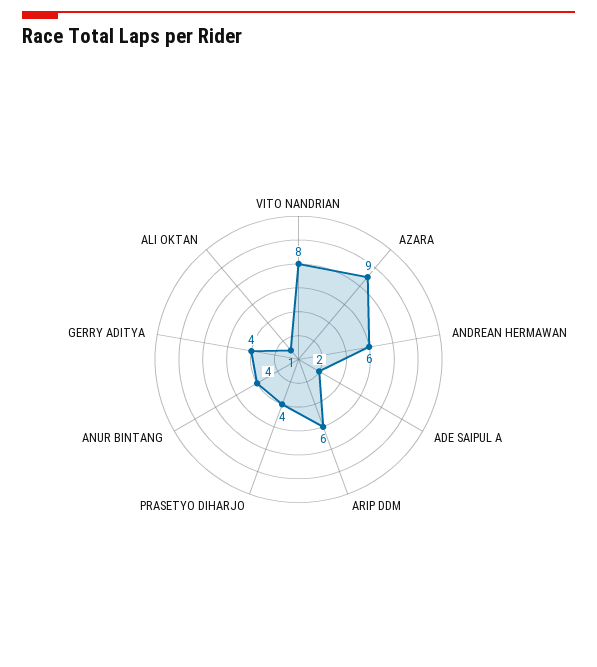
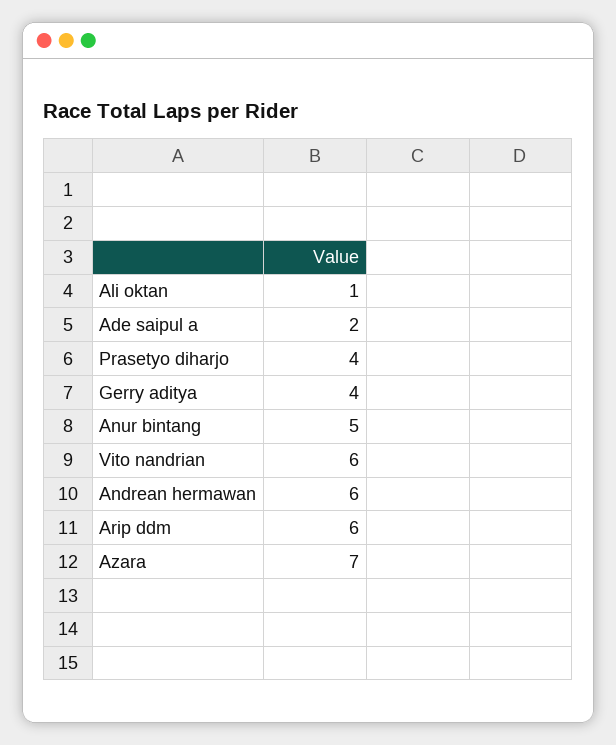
VITO NANDRIAN: 8 -> 6
AZARA: 9 -> 7
ANUR BINTANG: 4 -> 5

